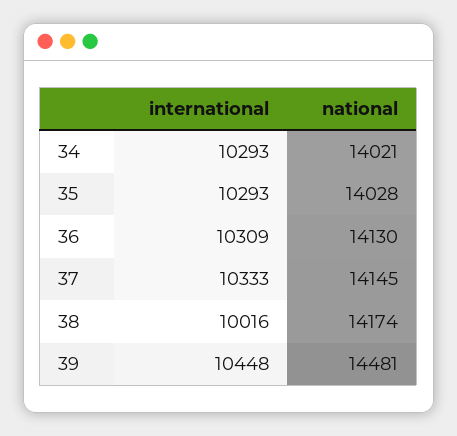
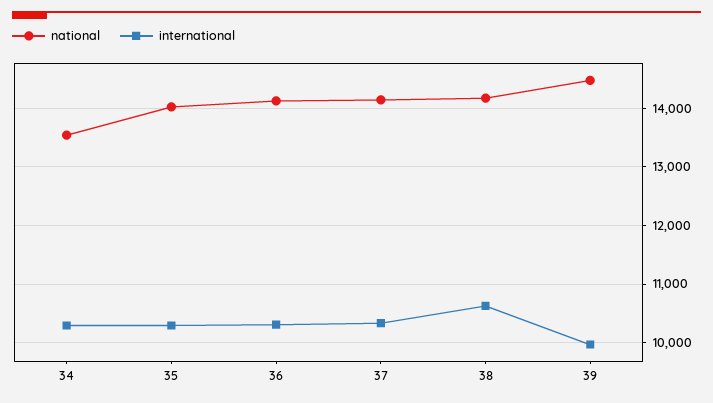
national, 34: 14021 -> 13600
international, 38: 10016 -> 10600
international, 39: 10448 -> 10000

